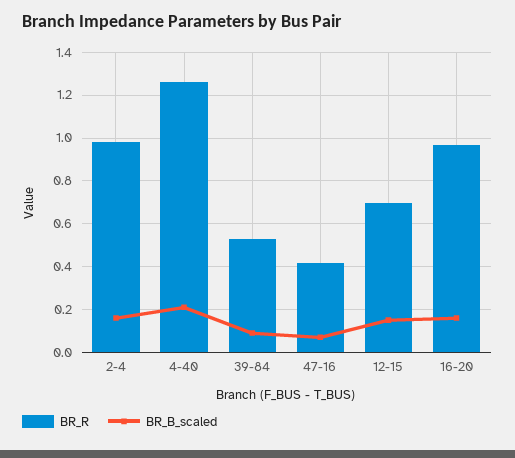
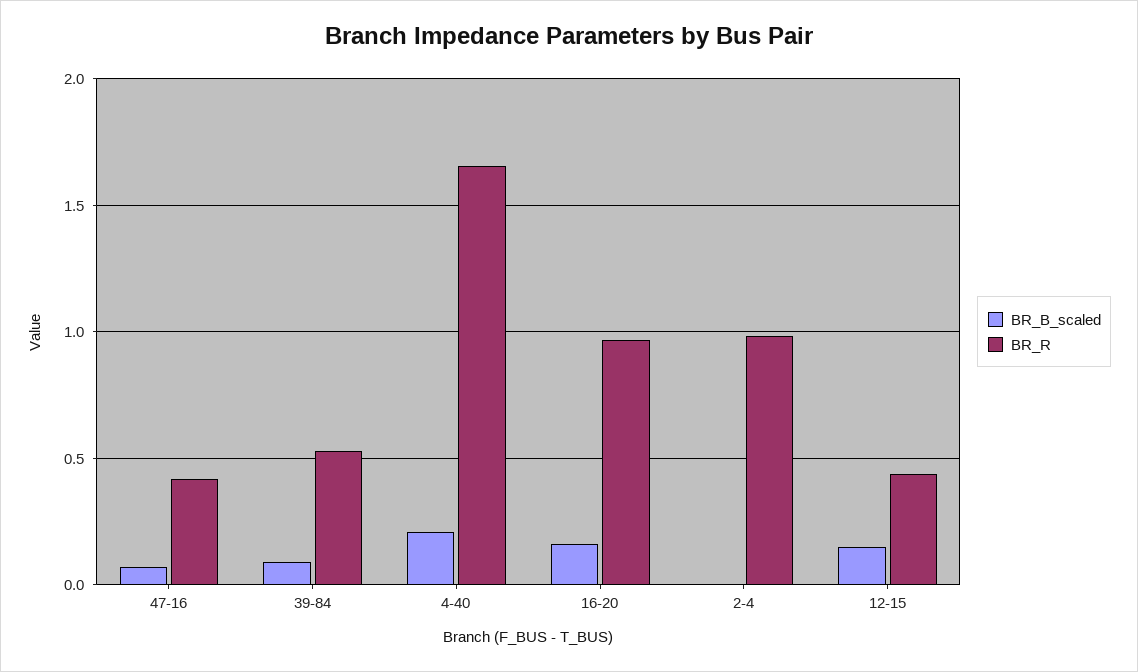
BR_B_scaled, 2-4: 0.15 -> 0
BR_R, 4-40: 1.25 -> 1.65
BR_R, 12-15: 0.7 -> 0.45

